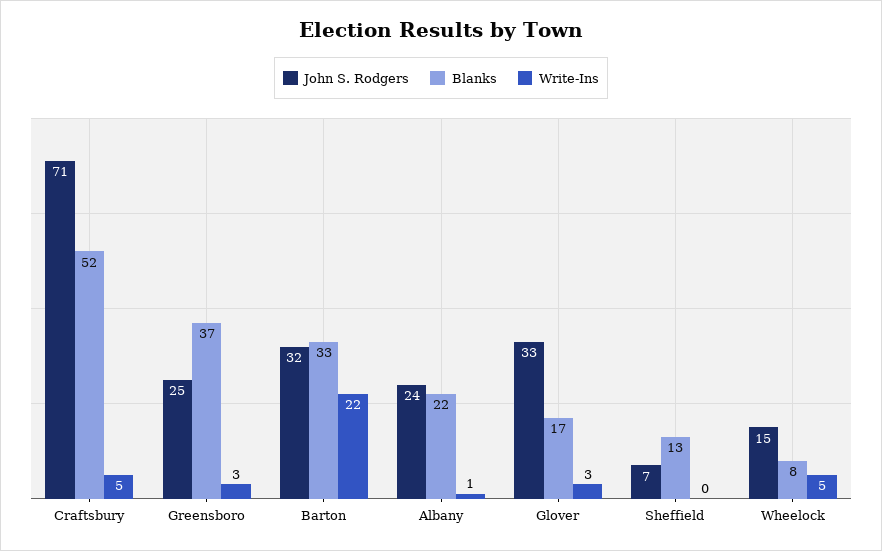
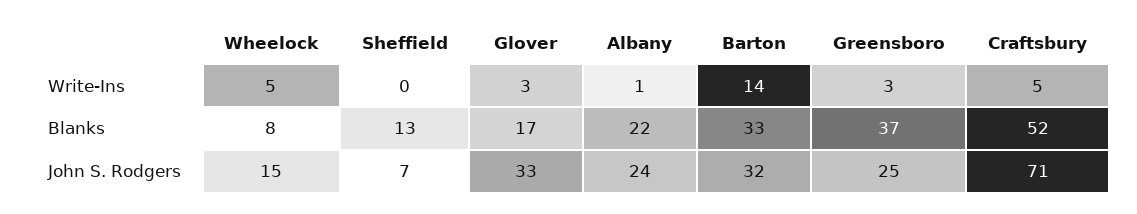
Write-Ins, Barton: 22 -> 14

